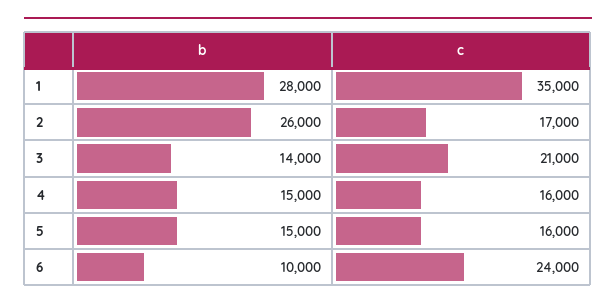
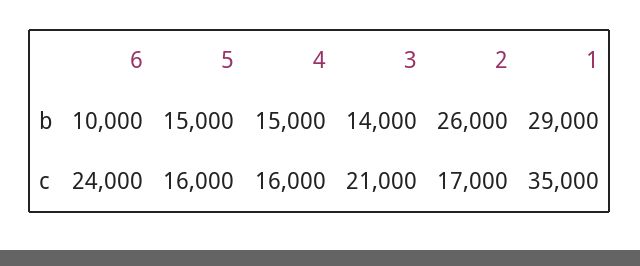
b, 1: 28000 -> 29000

